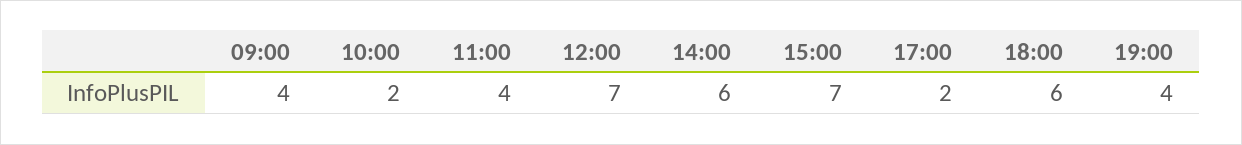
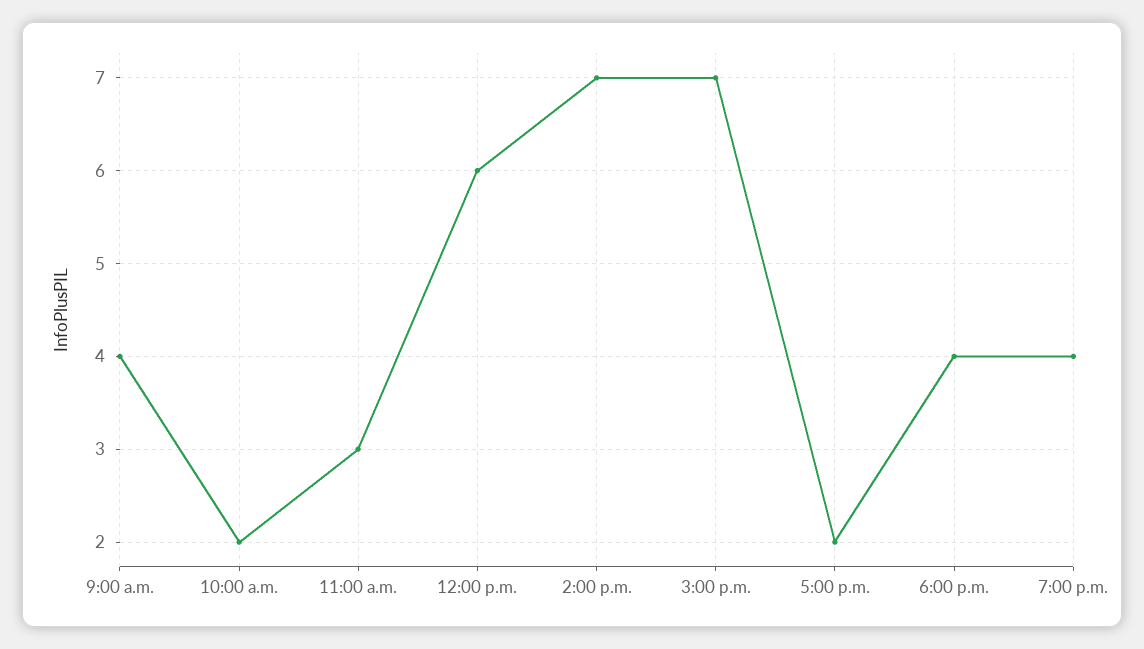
11:00: 4 -> 3
12:00: 7 -> 6
14:00: 6 -> 7
18:00: 6 -> 4

